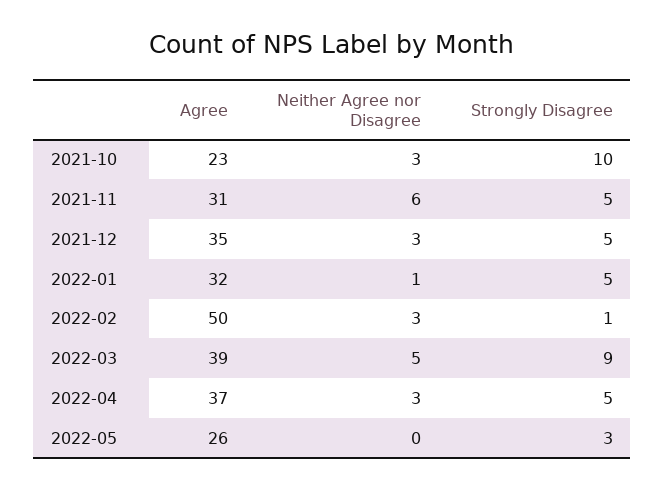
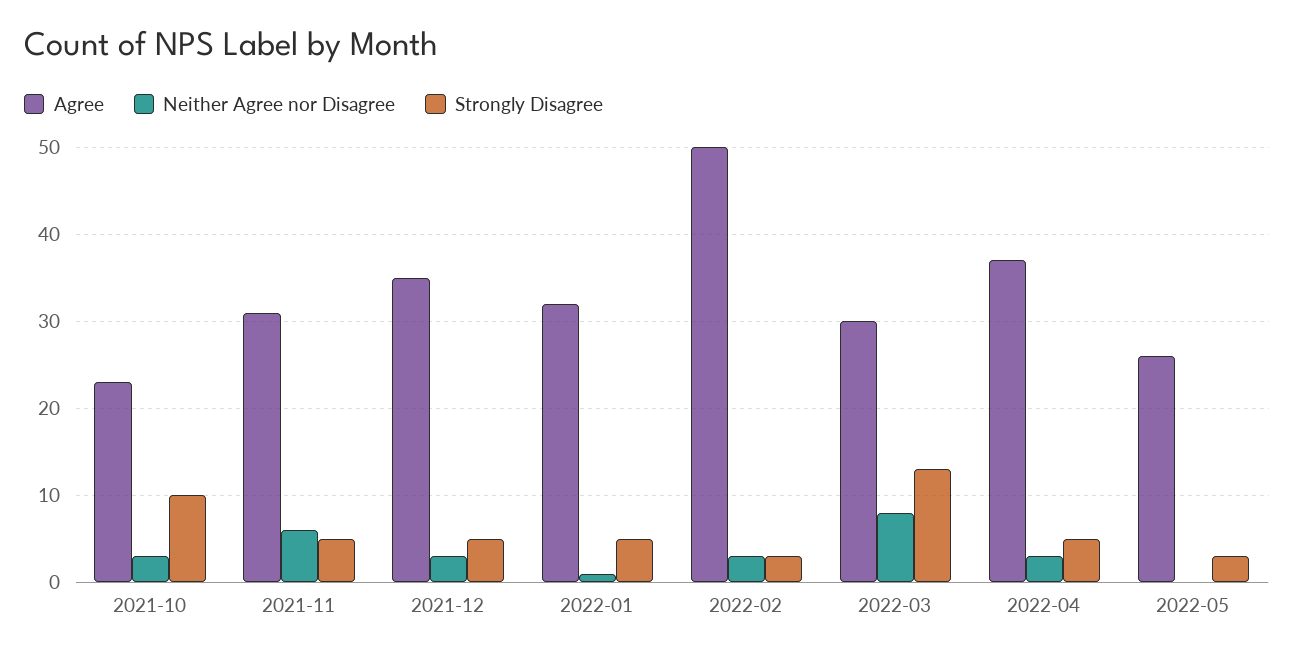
Strongly Disagree, 2022-02: 1 -> 3
Agree, 2022-03: 39 -> 30
Neither Agree nor Disagree, 2022-03: 5 -> 8
Strongly Disagree, 2022-03: 9 -> 13

